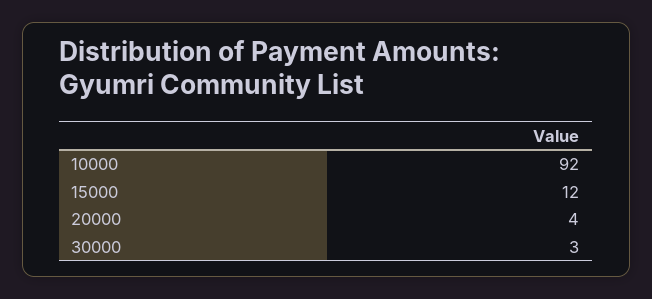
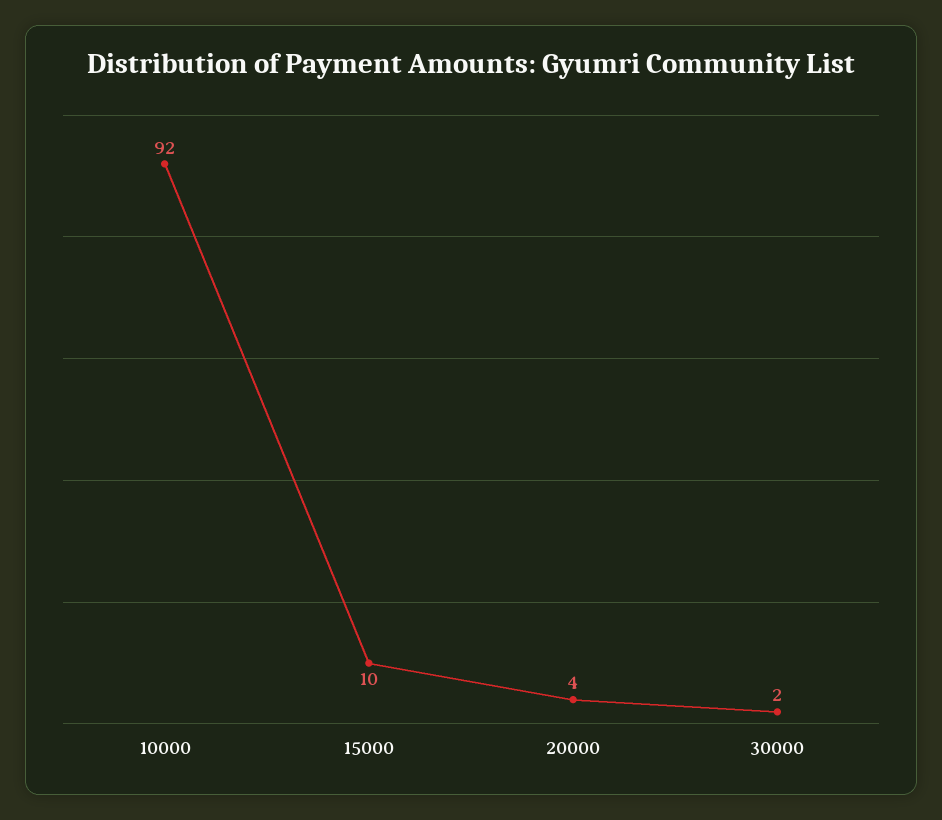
15000: 12 -> 10
30000: 3 -> 2

